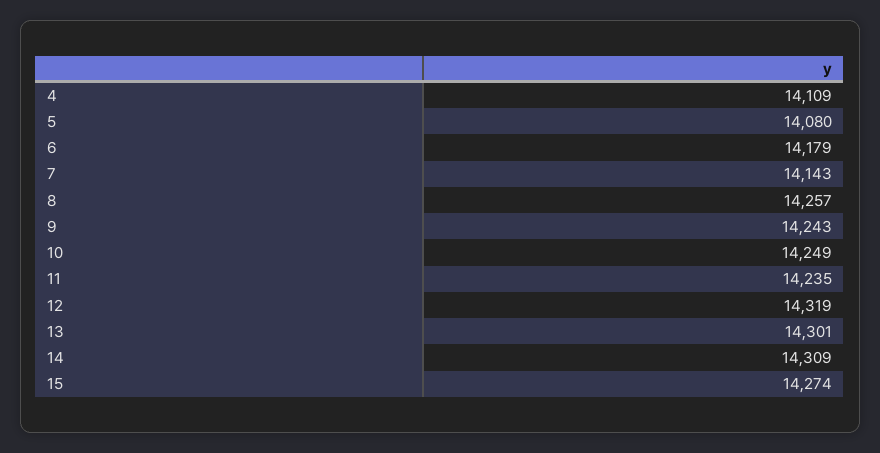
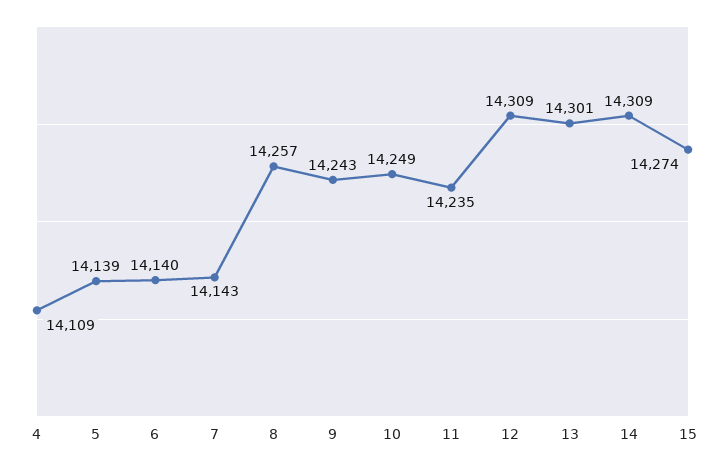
5: 14080 -> 14139
6: 14179 -> 14140
12: 14319 -> 14309

